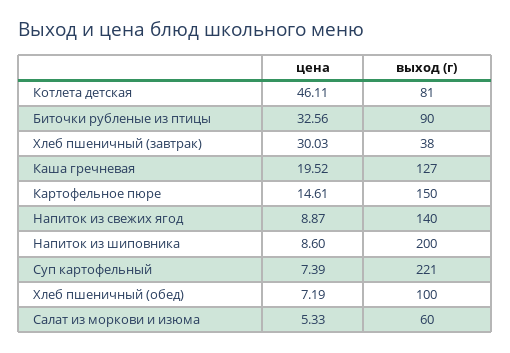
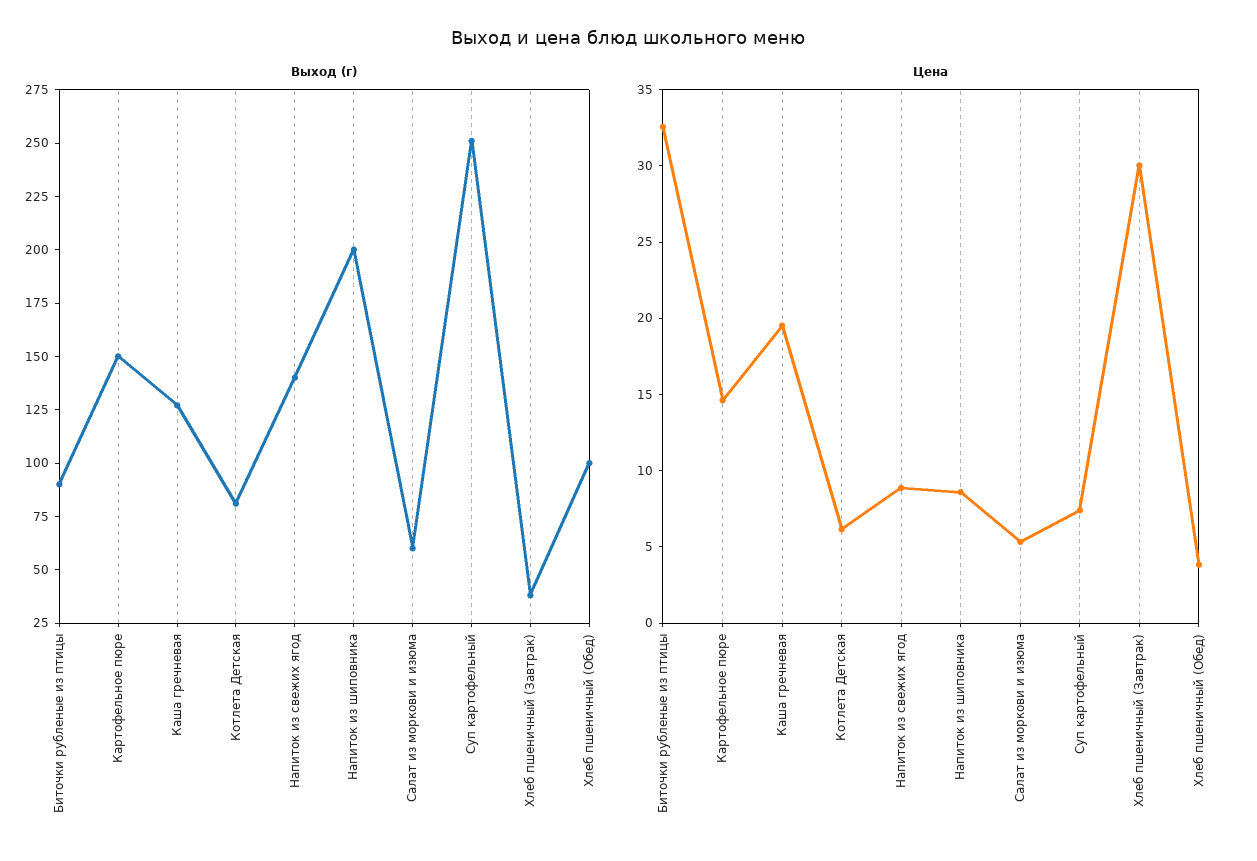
цена, Котлета детская: 46.11 -> 6
выход (г), Суп картофельный: 221 -> 250
цена, Хлеб пшеничный (обед): 7.19 -> 4

